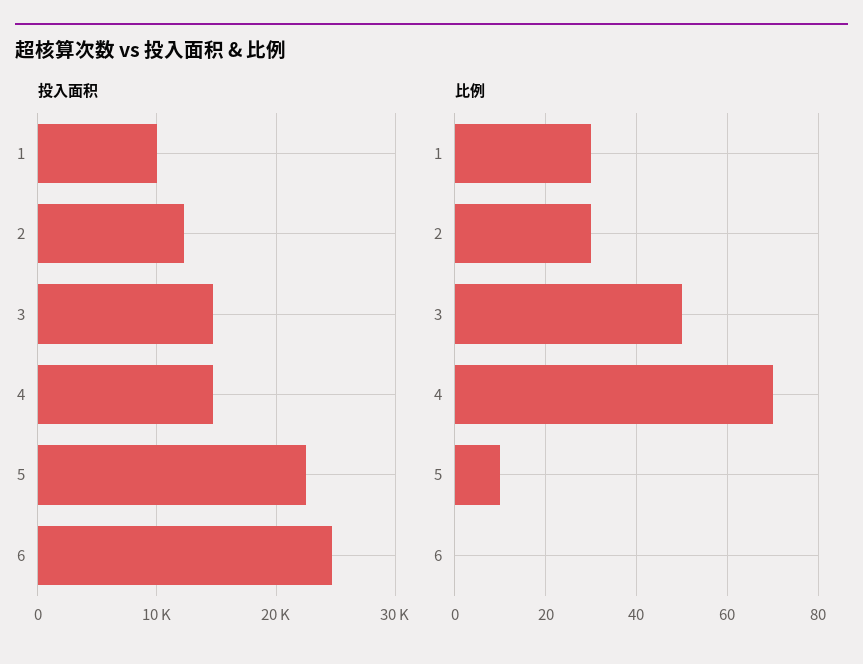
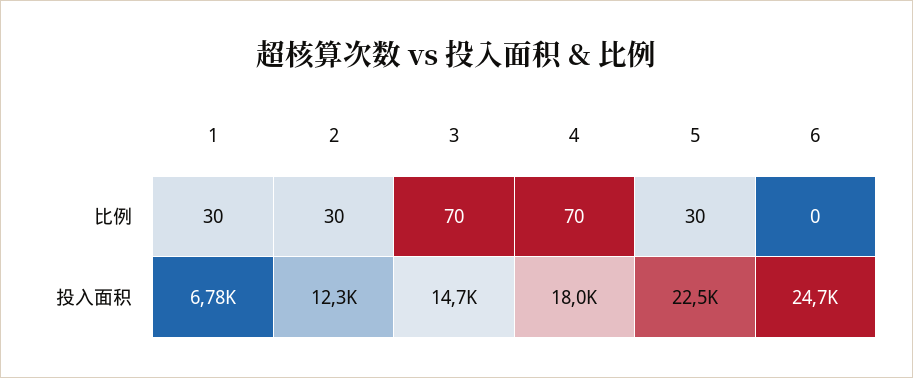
投入面积, 1: 10000 -> 6780
投入面积, 4: 15000 -> 18000
比例, 3: 50 -> 70
比例, 5: 10 -> 30

